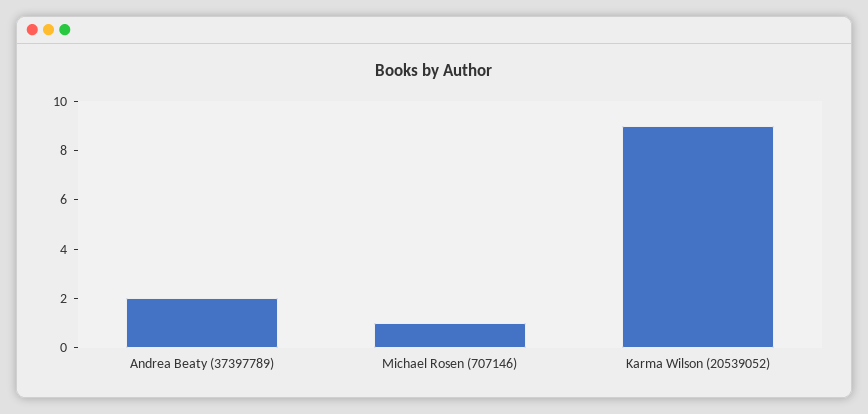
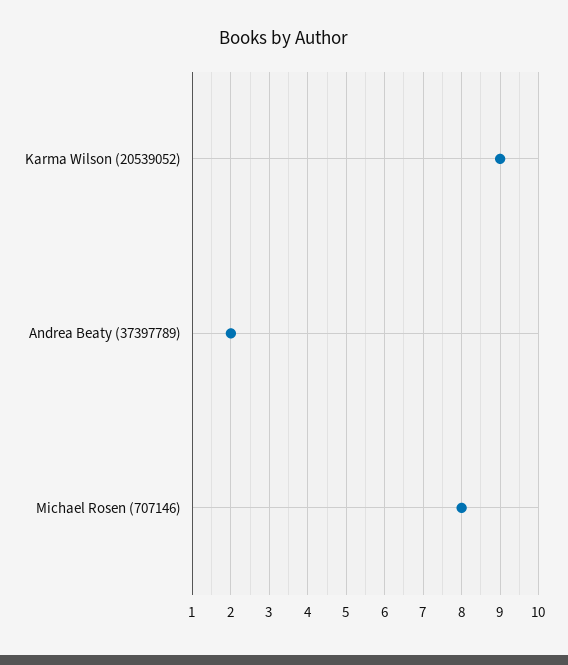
Michael Rosen (707146): 1 -> 8

